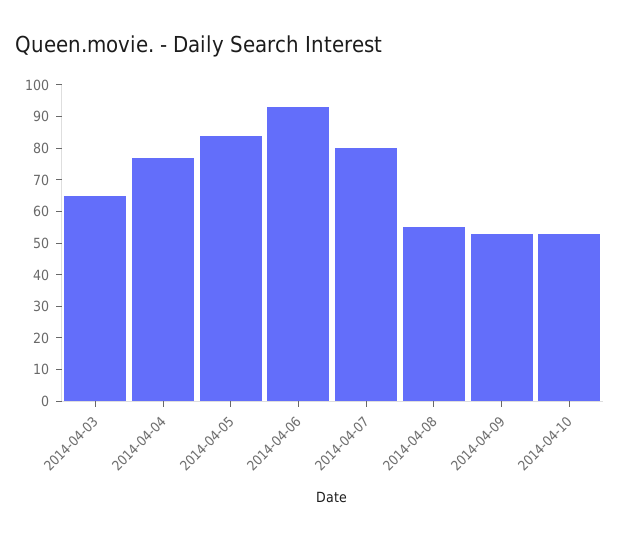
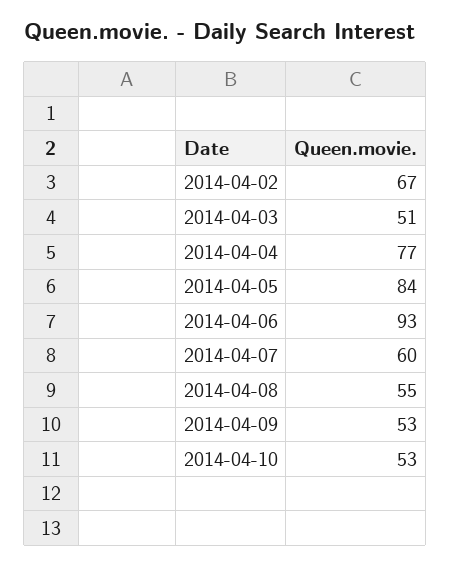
2014-04-03: 65 -> 51
2014-04-07: 80 -> 60
2014-04-02: none -> 67

